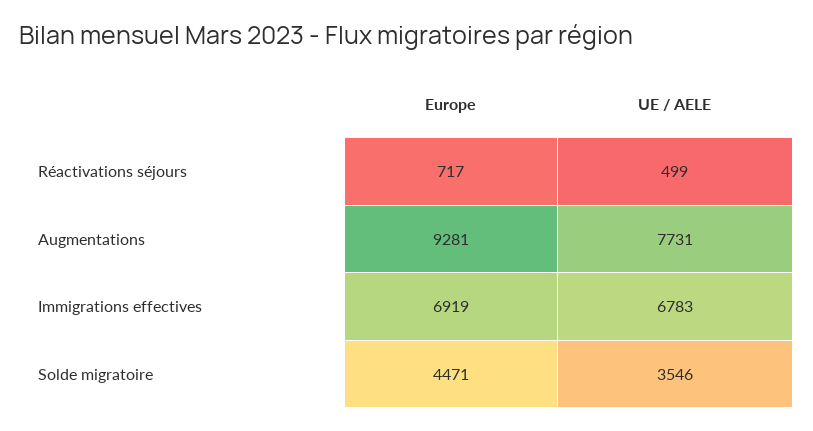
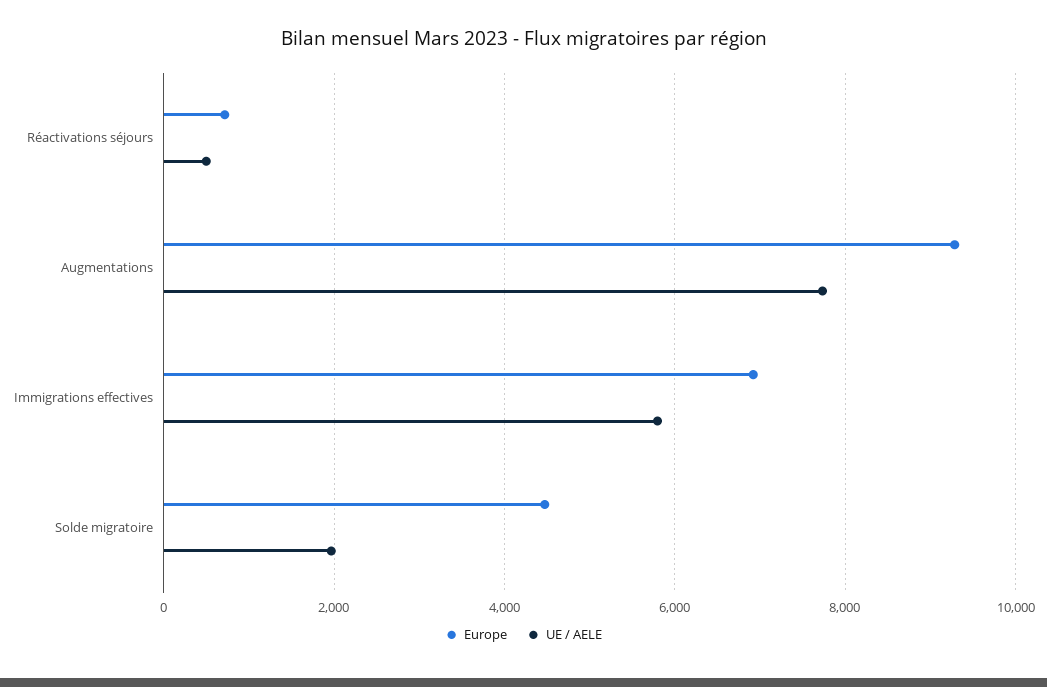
UE / AELE, Immigrations effectives: 6783 -> 5800
UE / AELE, Solde migratoire: 3546 -> 2000

